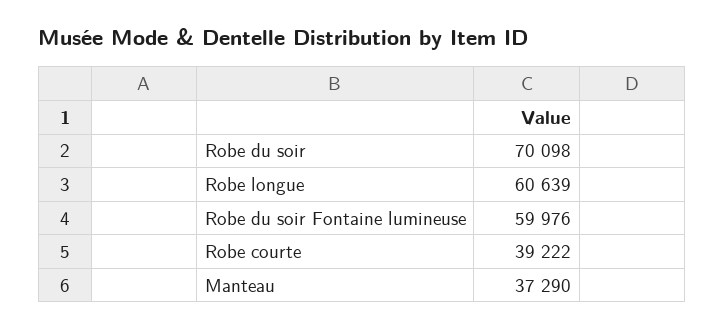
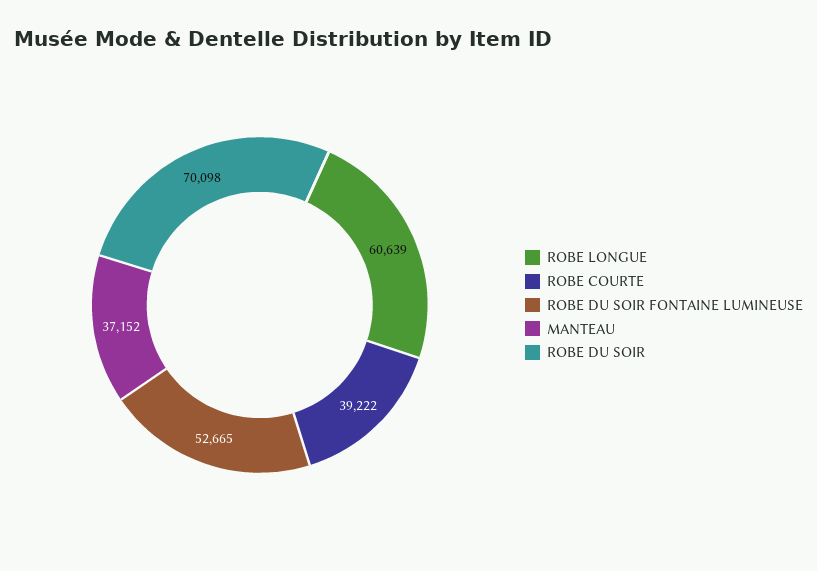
Robe du soir Fontaine lumineuse: 59976 -> 52665
Manteau: 37290 -> 37152

